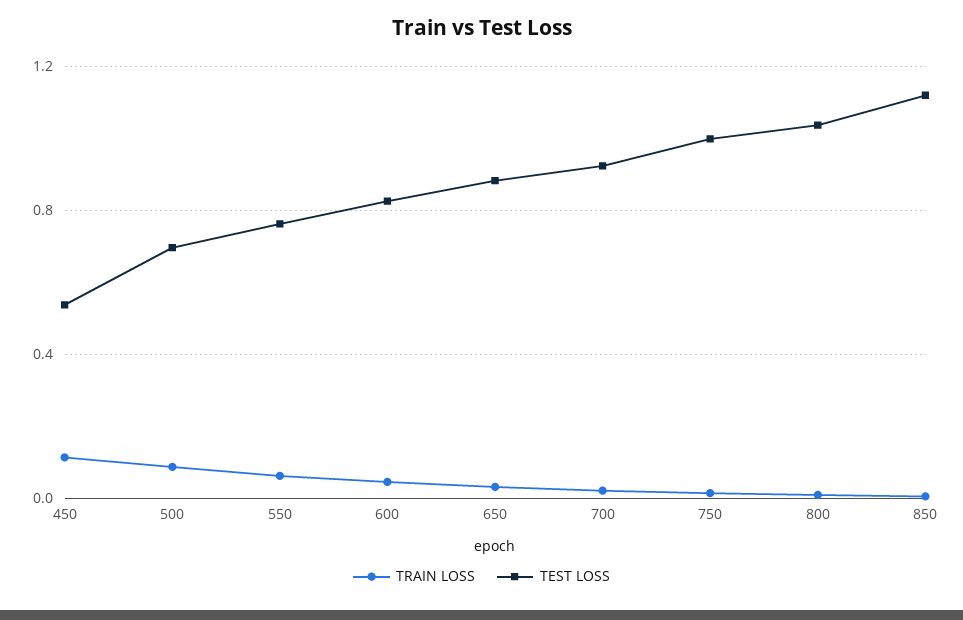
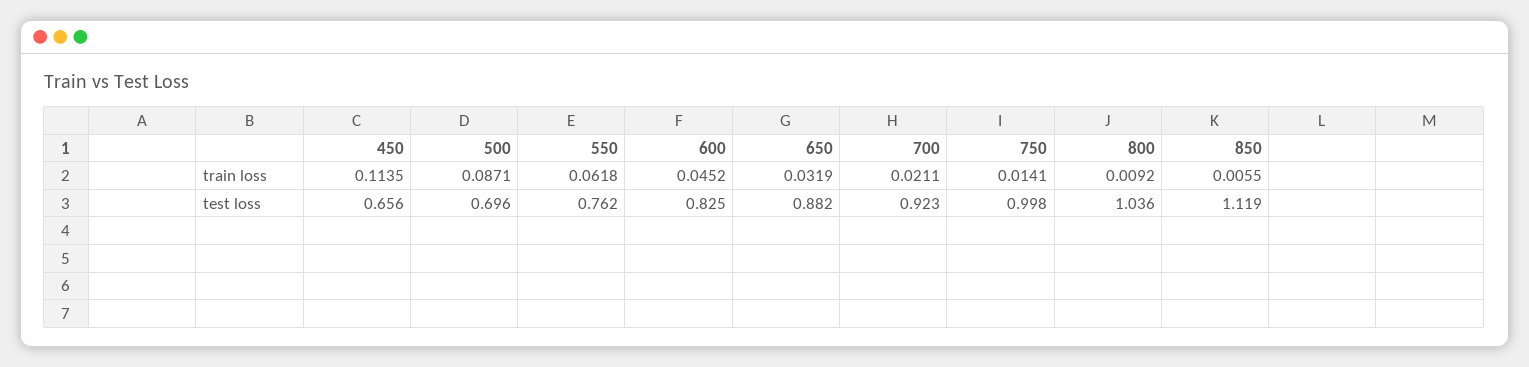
TEST LOSS, 450: 0.55 -> 0.656

